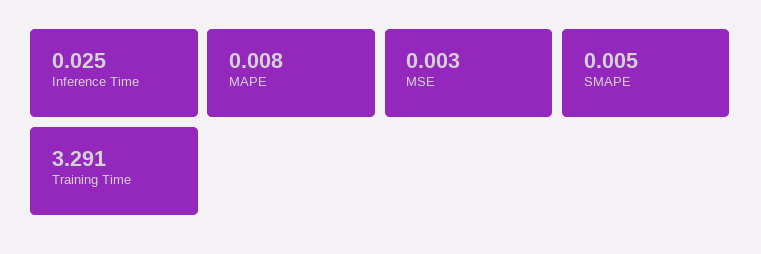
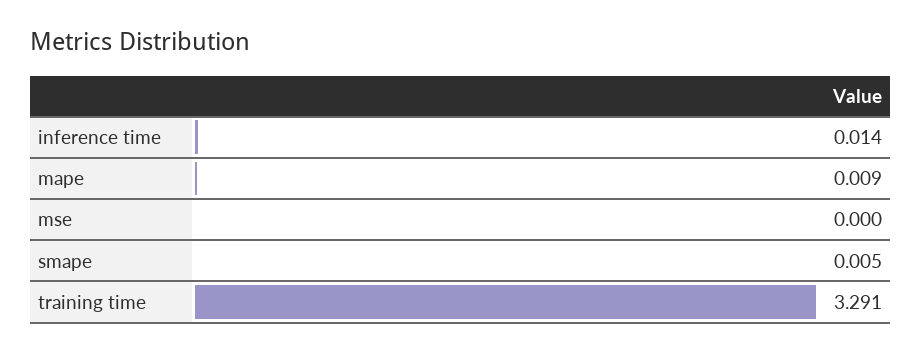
Inference Time: 0.025 -> 0.014
MAPE: 0.008 -> 0.009
MSE: 0.003 -> 0

